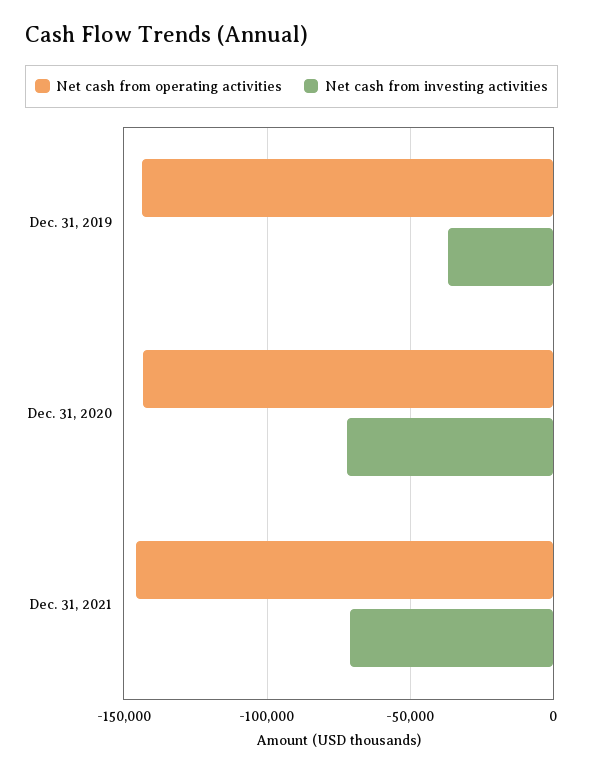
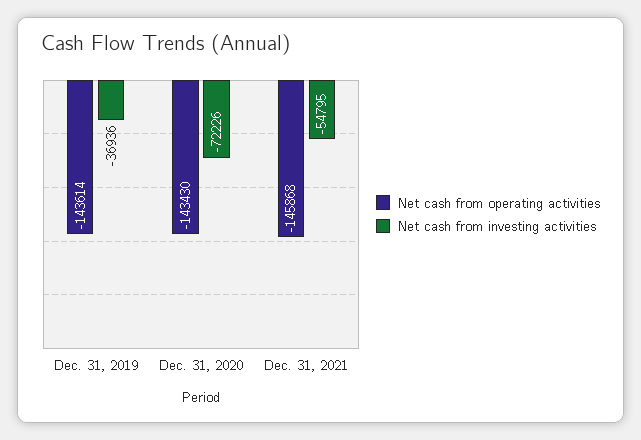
Net cash from investing activities, Dec. 31, 2021: -70000 -> -54795

